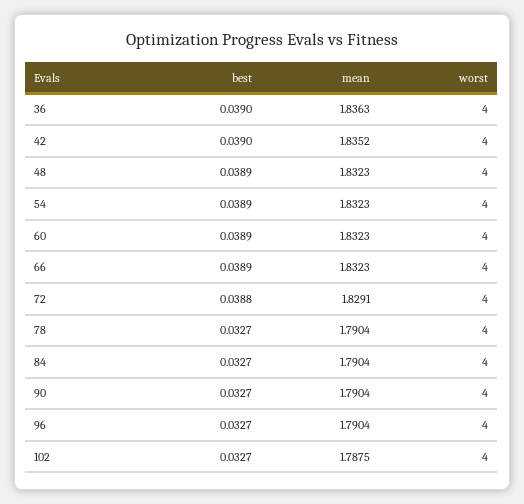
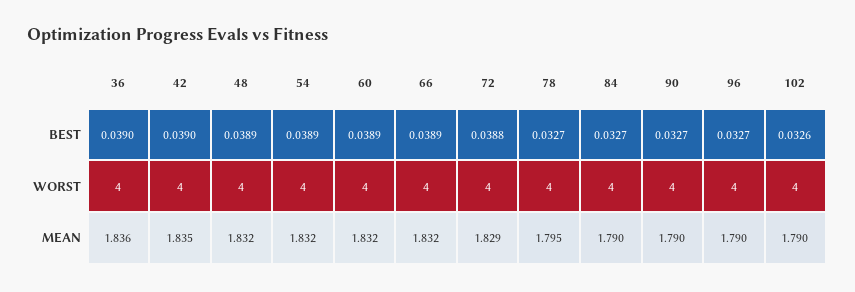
mean, 78: 1.7904 -> 1.795
best, 102: 0.0327 -> 0.0326
mean, 102: 1.7875 -> 1.79

